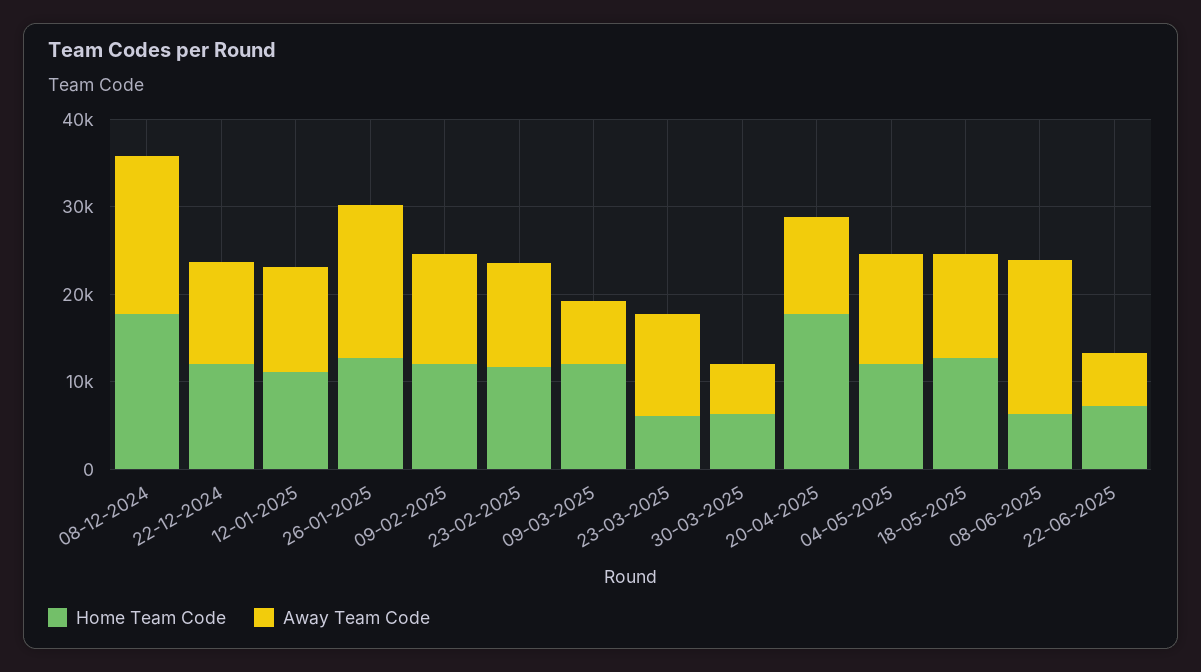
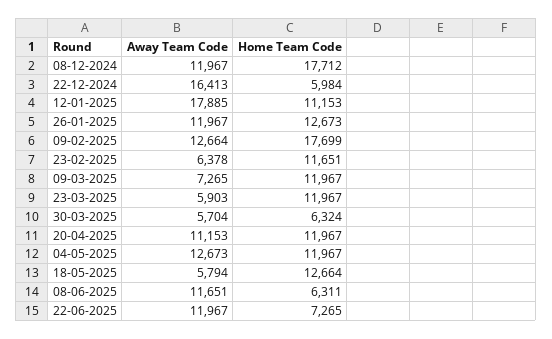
Away Team Code, 08-12-2024: 18000 -> 11967
Home Team Code, 22-12-2024: 12000 -> 5984
Away Team Code, 22-12-2024: 12000 -> 16413
Away Team Code, 12-01-2025: 12000 -> 17885
Away Team Code, 26-01-2025: 18000 -> 11967
Home Team Code, 09-02-2025: 12000 -> 17699
Away Team Code, 23-02-2025: 12000 -> 6378
Home Team Code, 23-03-2025: 6000 -> 11967
Away Team Code, 23-03-2025: 12000 -> 5903
Home Team Code, 20-04-2025: 18000 -> 11967
Away Team Code, 18-05-2025: 12000 -> 5794
Away Team Code, 08-06-2025: 18000 -> 11651
Away Team Code, 22-06-2025: 6000 -> 11967

